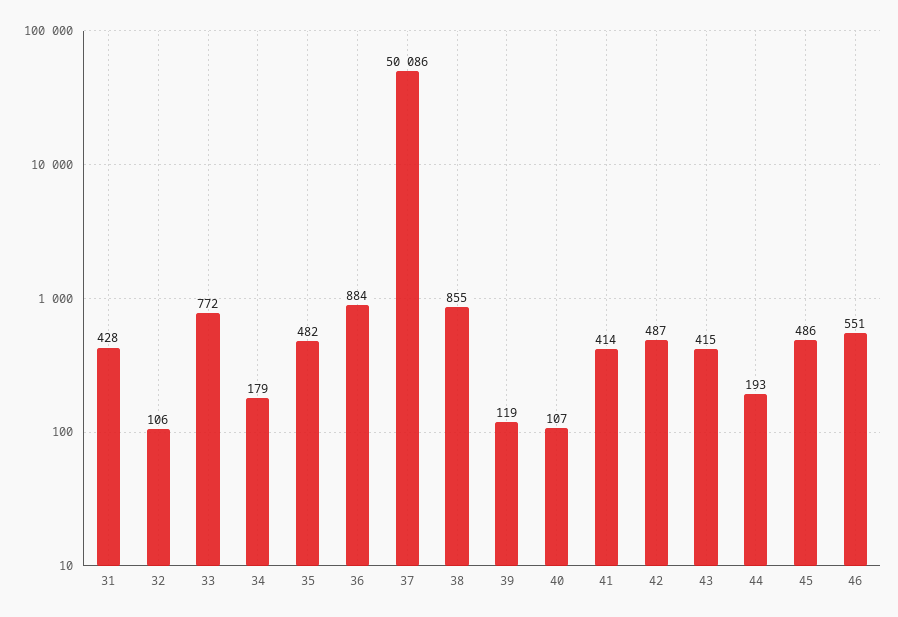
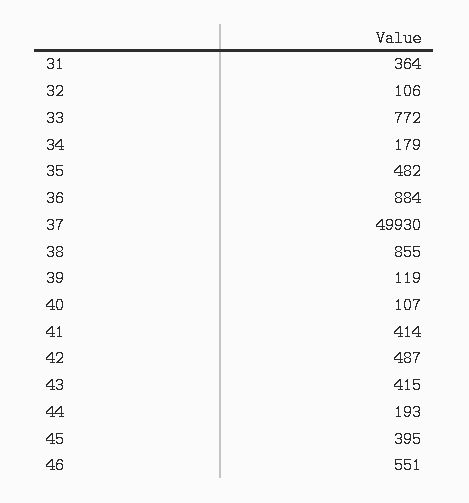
31: 428 -> 364
37: 50086 -> 49930
45: 486 -> 395

